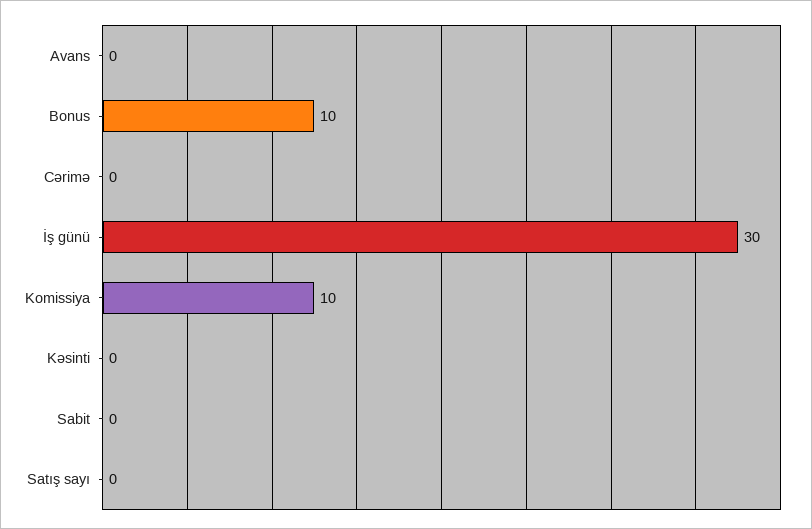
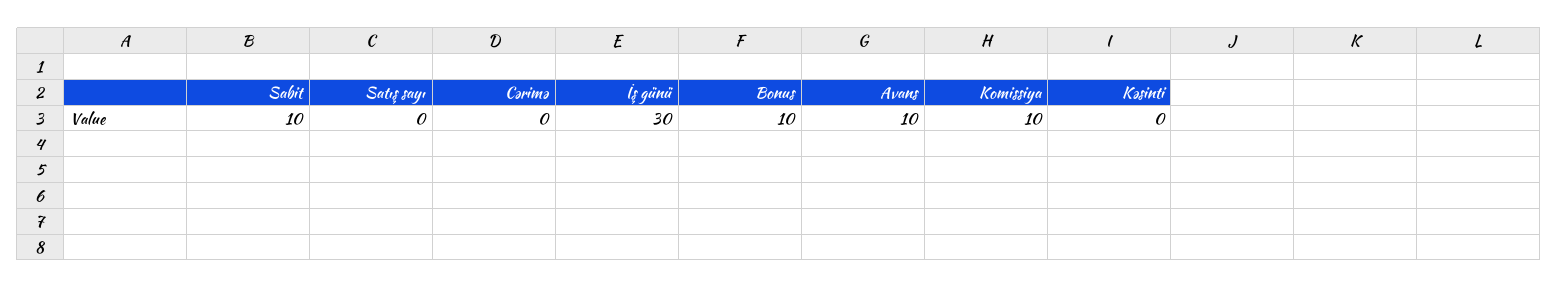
Avans: 0 -> 10
Sabit: 0 -> 10

